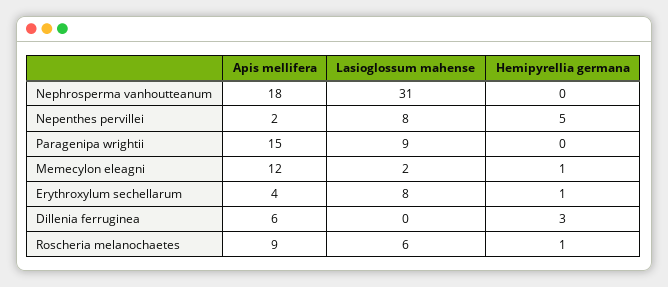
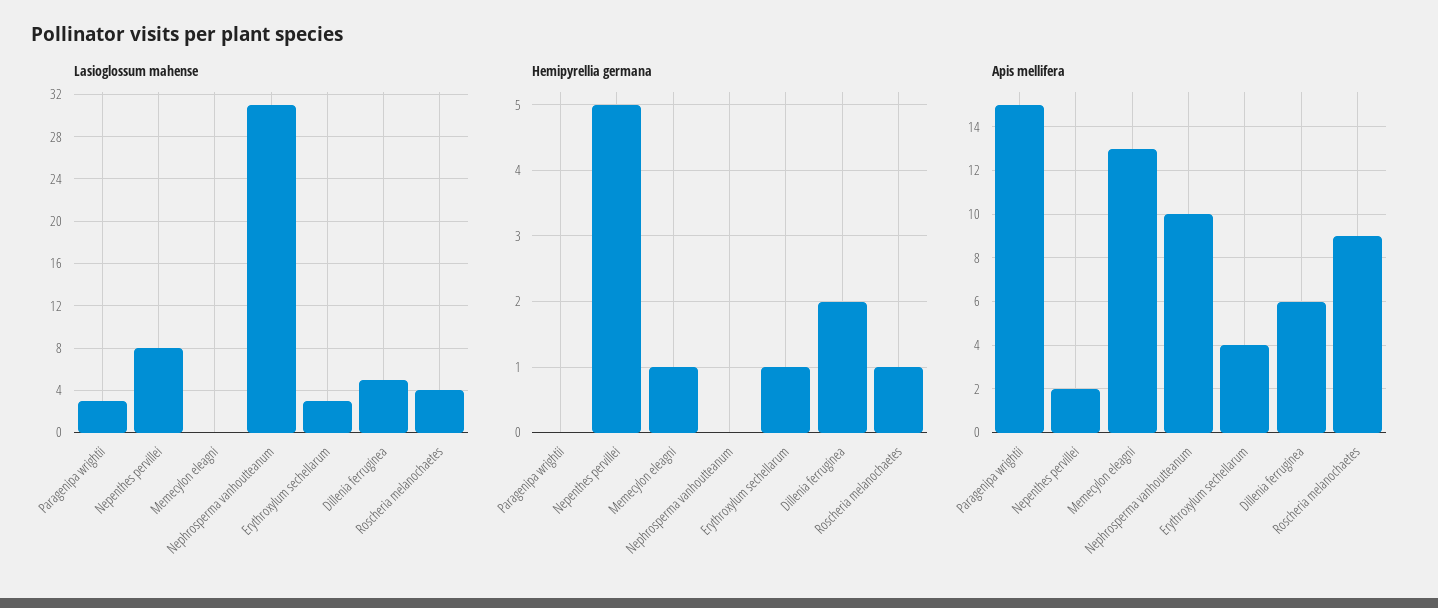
Apis mellifera, Nephrosperma vanhoutteanum: 18 -> 10
Lasioglossum mahense, Paragenipa wrightii: 9 -> 3
Apis mellifera, Memecylon eleagni: 12 -> 13
Lasioglossum mahense, Memecylon eleagni: 2 -> 0
Lasioglossum mahense, Erythroxylum sechellarum: 8 -> 3
Lasioglossum mahense, Dillenia ferruginea: 0 -> 5
Hemipyrellia germana, Dillenia ferruginea: 3 -> 2
Lasioglossum mahense, Roscheria melanochaetes: 6 -> 4

